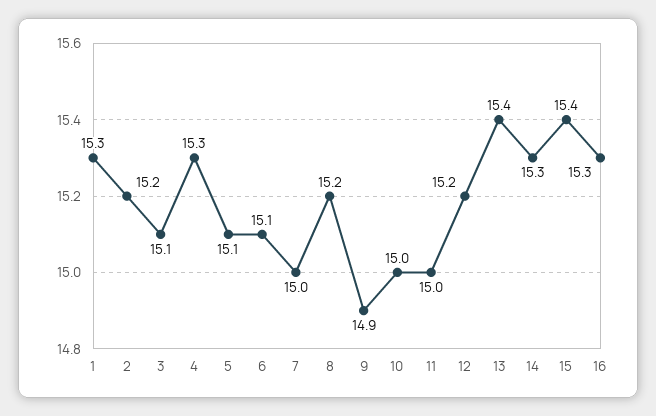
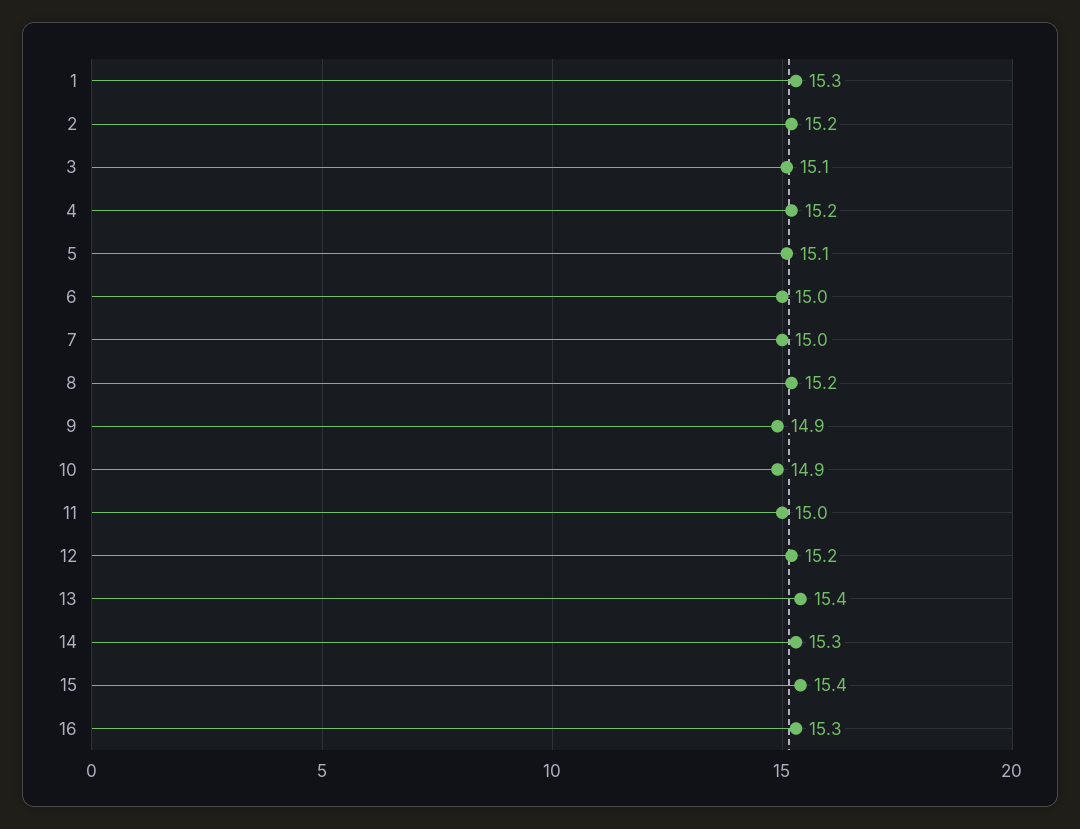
4: 15.3 -> 15.2
6: 15.1 -> 15
10: 15 -> 14.9

